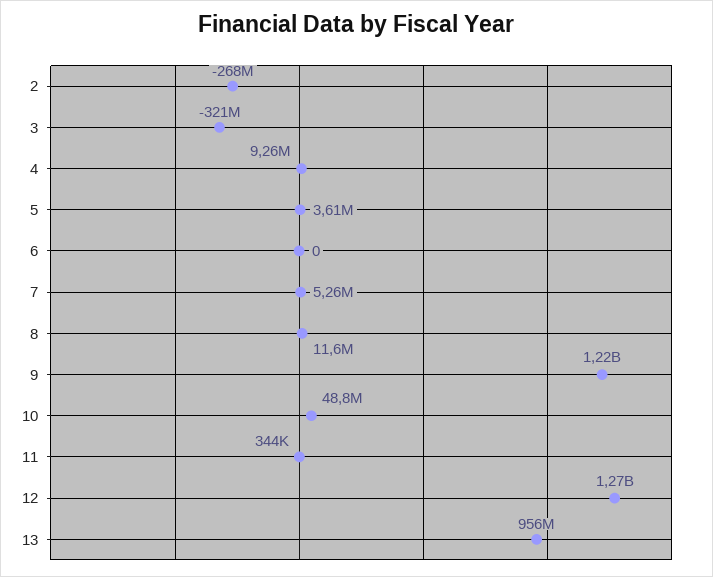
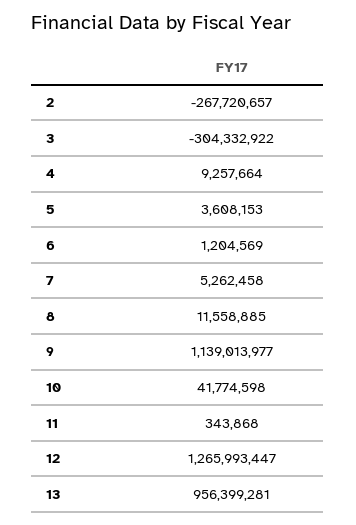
3: -321000000 -> -304332922
6: 0 -> 1204569
9: 1220000000 -> 1139013977
10: 48800000 -> 41774598

